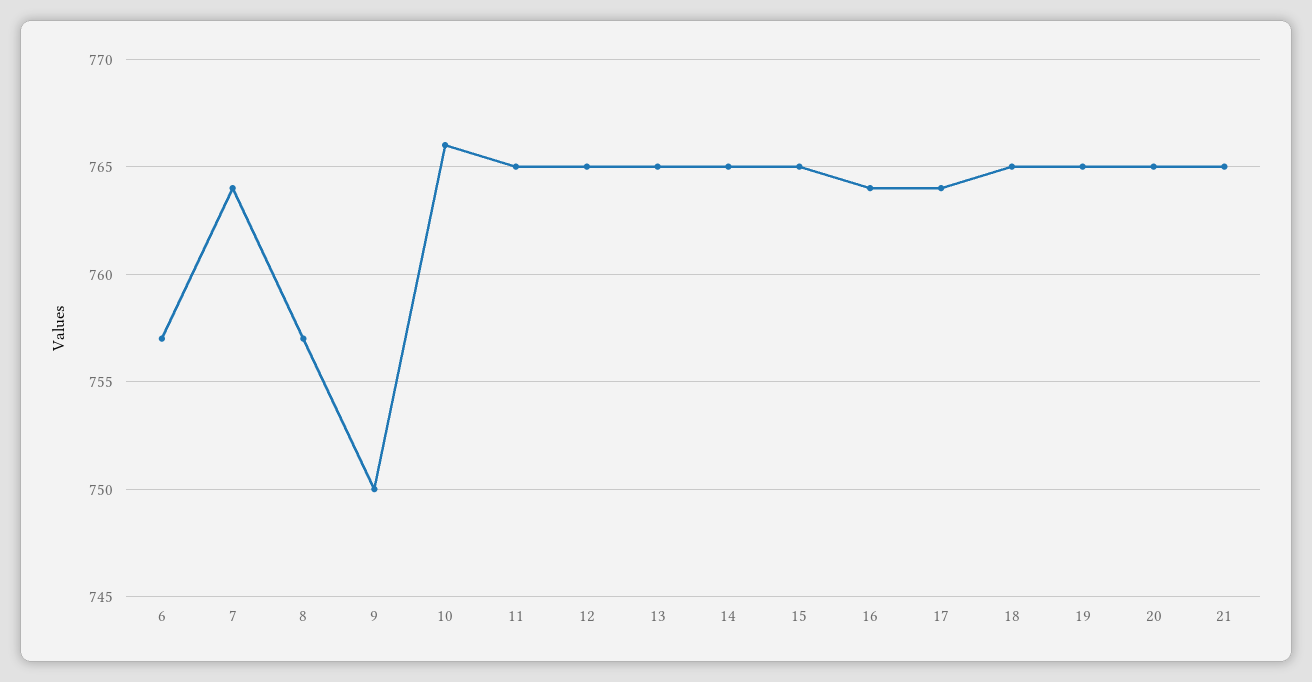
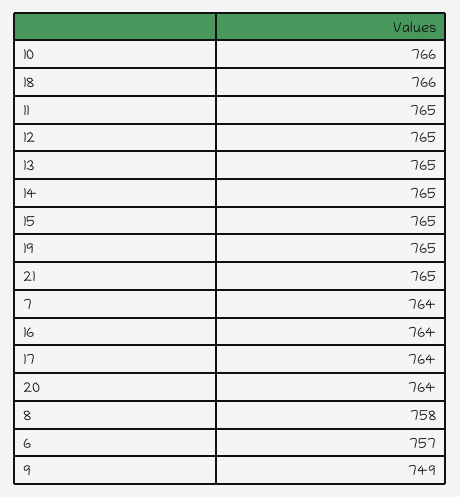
8: 757 -> 758
9: 750 -> 749
18: 765 -> 766
20: 765 -> 764

